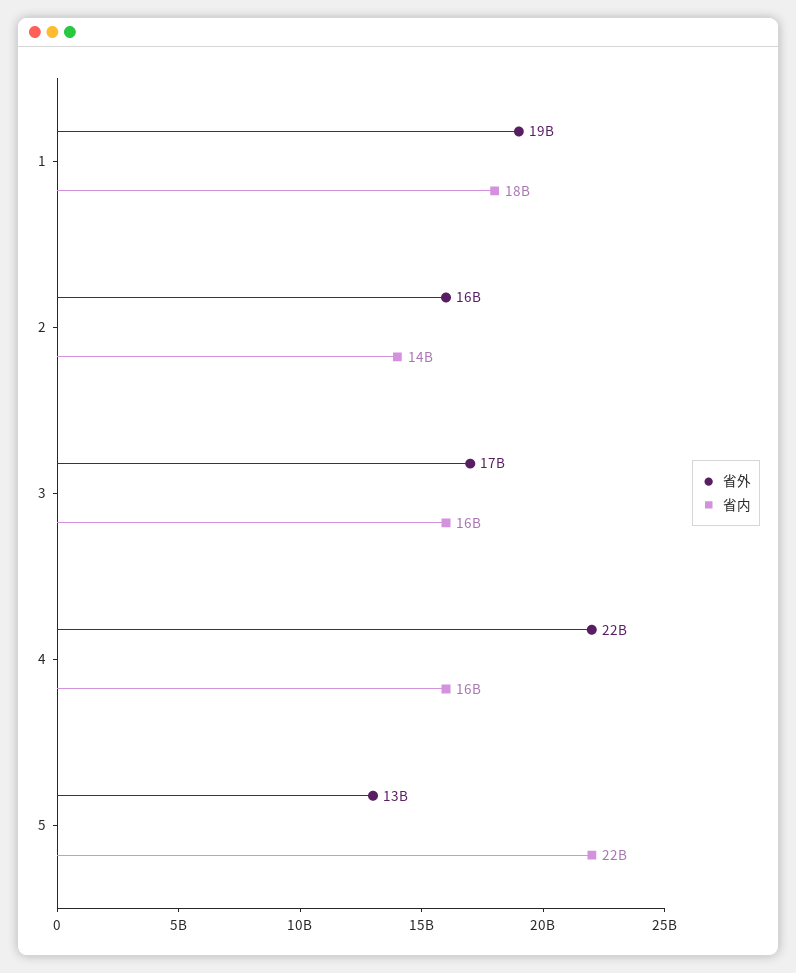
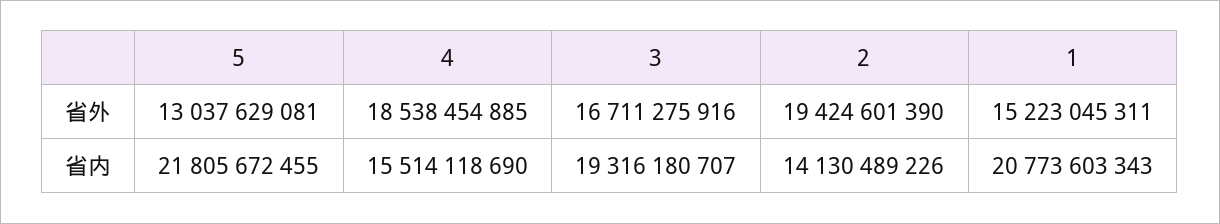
省外, 1: 19000000000 -> 15223045311
省内, 1: 18000000000 -> 20773603343
省外, 2: 16000000000 -> 19424601390
省内, 3: 16000000000 -> 19316180707
省外, 4: 22000000000 -> 18538454885

